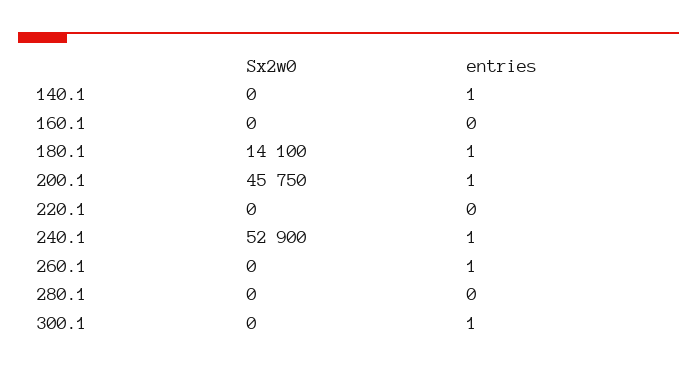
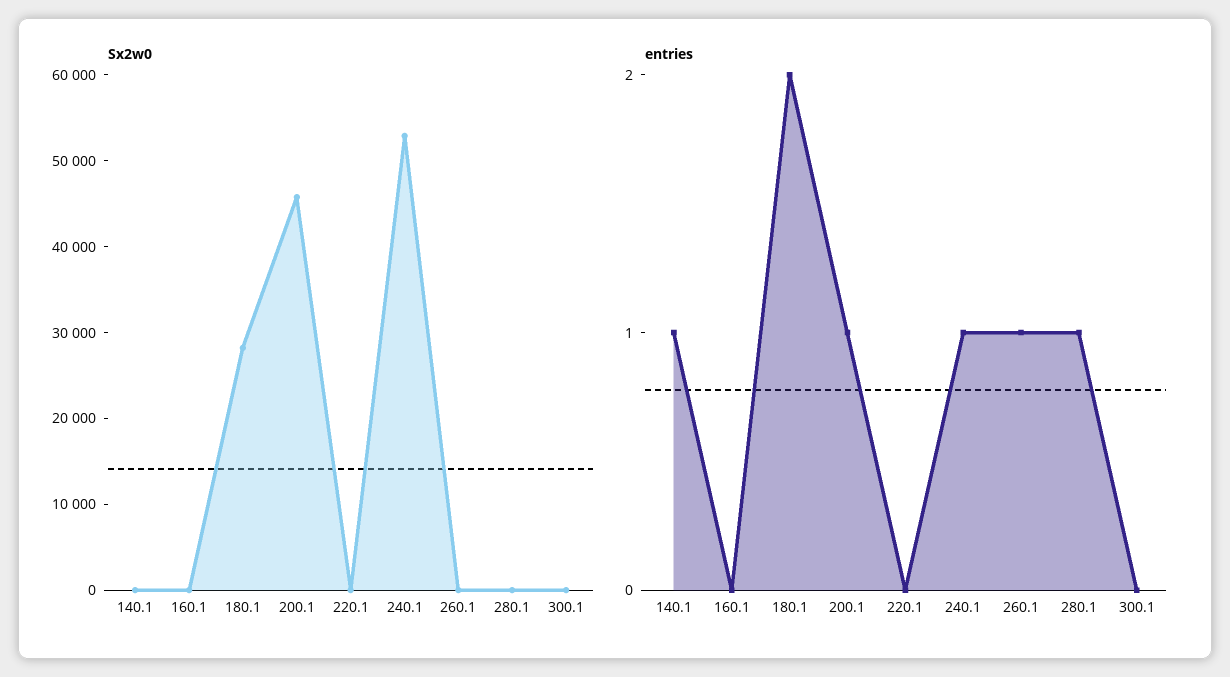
Sx2w0, 180.1: 14100 -> 28000
entries, 180.1: 1 -> 2
entries, 280.1: 0 -> 1
entries, 300.1: 1 -> 0

